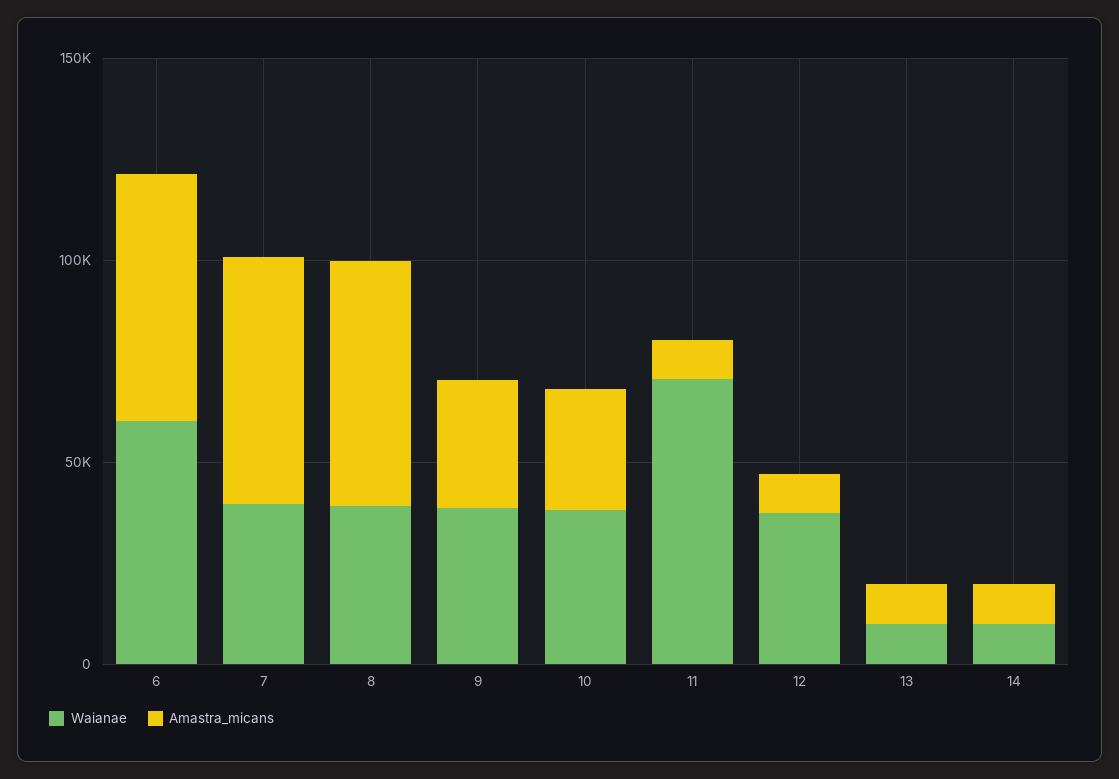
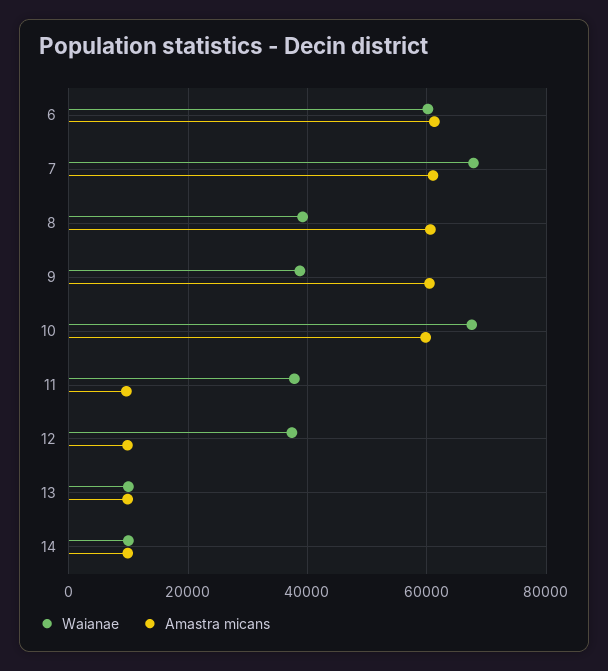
Waianae, 7: 40000 -> 68000
Amastra_micans, 9: 30000 -> 60000
Waianae, 10: 40000 -> 68000
Amastra_micans, 10: 30000 -> 60000
Waianae, 11: 70000 -> 38000

